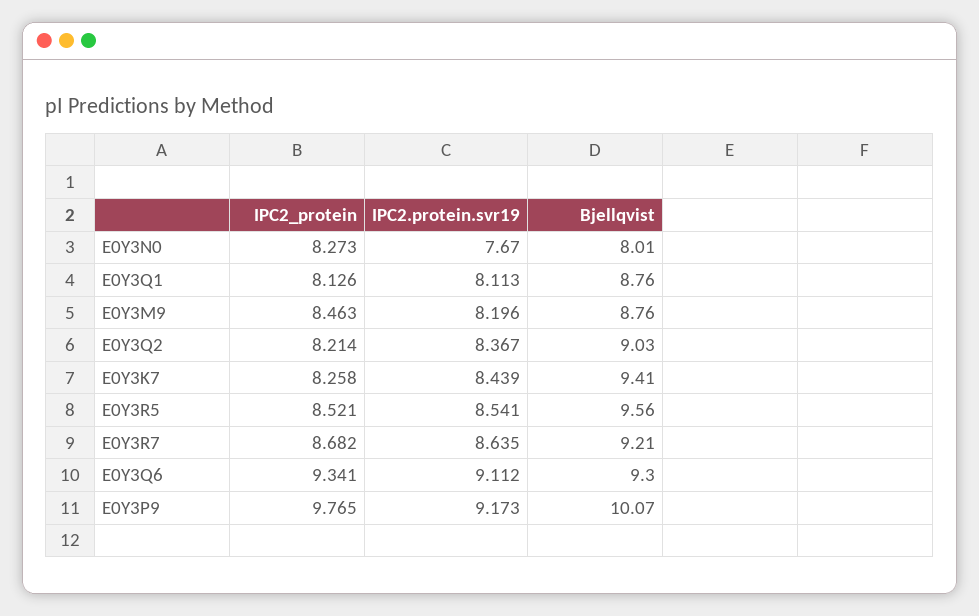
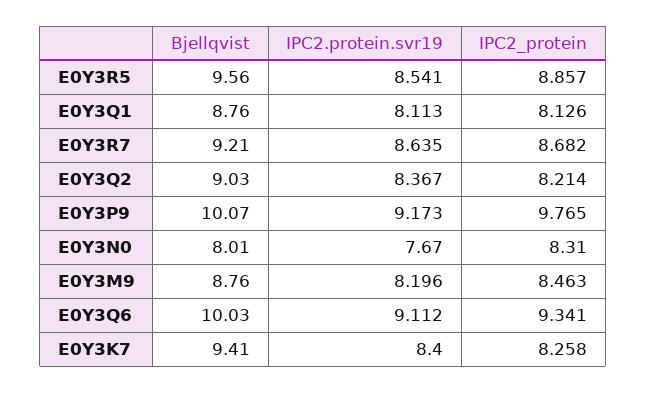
IPC2_protein, E0Y3N0: 8.273 -> 8.31
IPC2.protein.svr19, E0Y3K7: 8.439 -> 8.4
IPC2_protein, E0Y3R5: 8.521 -> 8.857
Bjellqvist, E0Y3Q6: 9.3 -> 10.03

